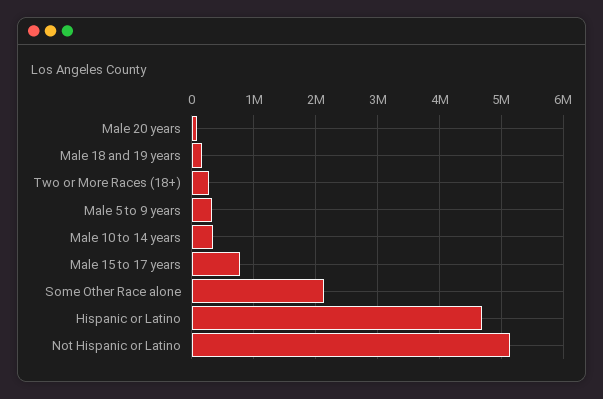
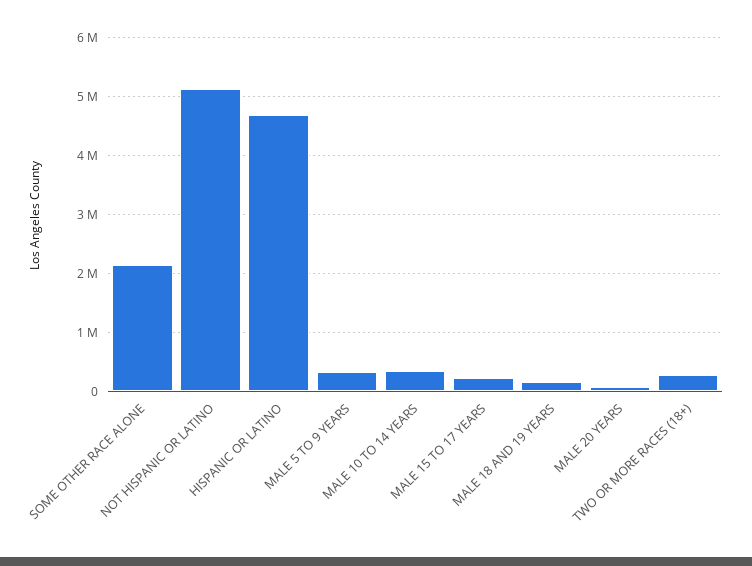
Male 15 to 17 years: 800000 -> 200000

